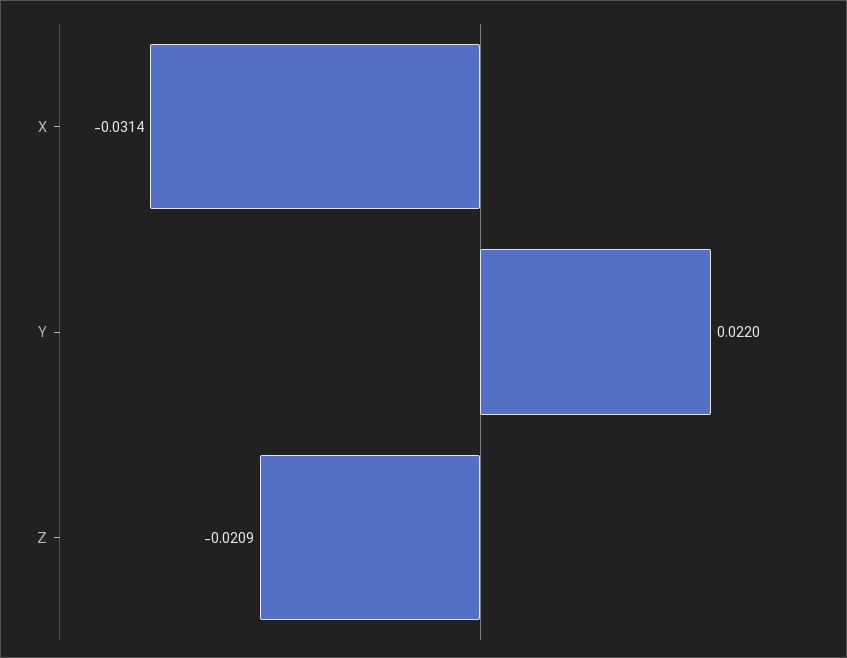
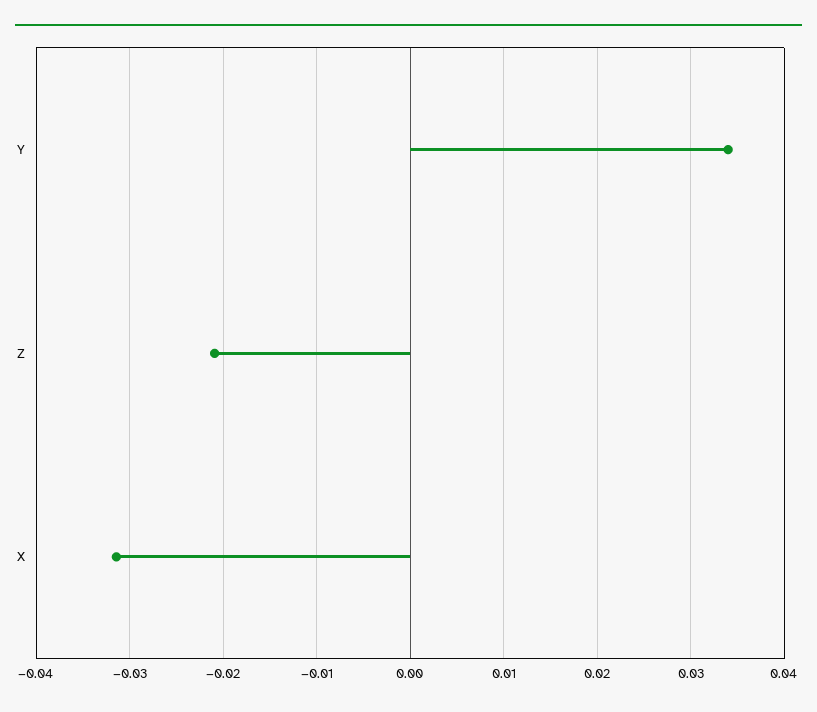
Y: 0.022 -> 0.034

